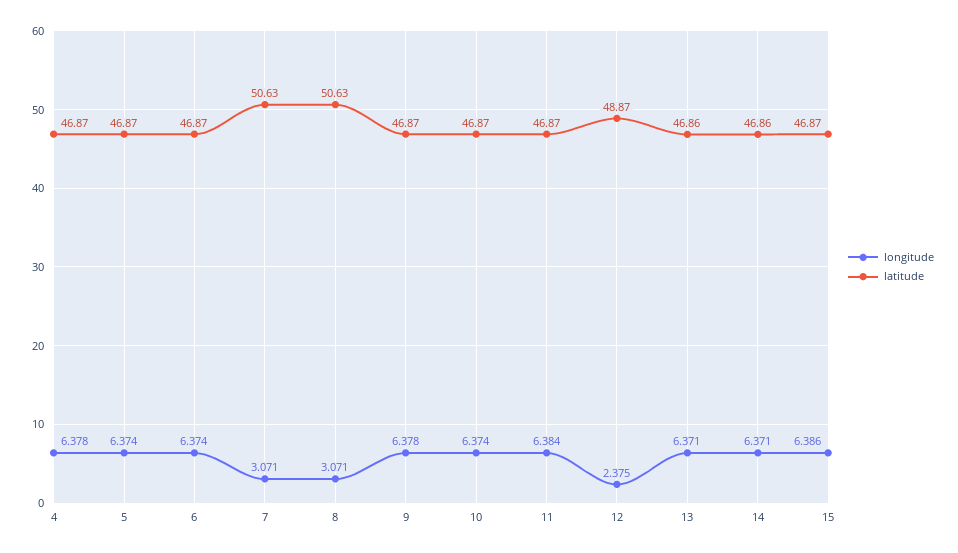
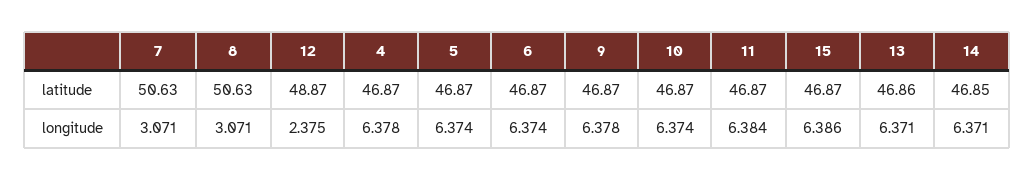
latitude, 14: 46.86 -> 46.85

